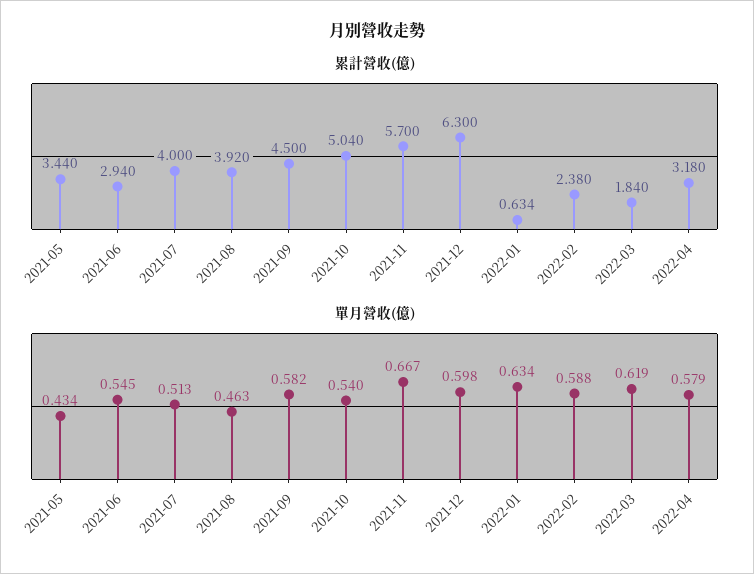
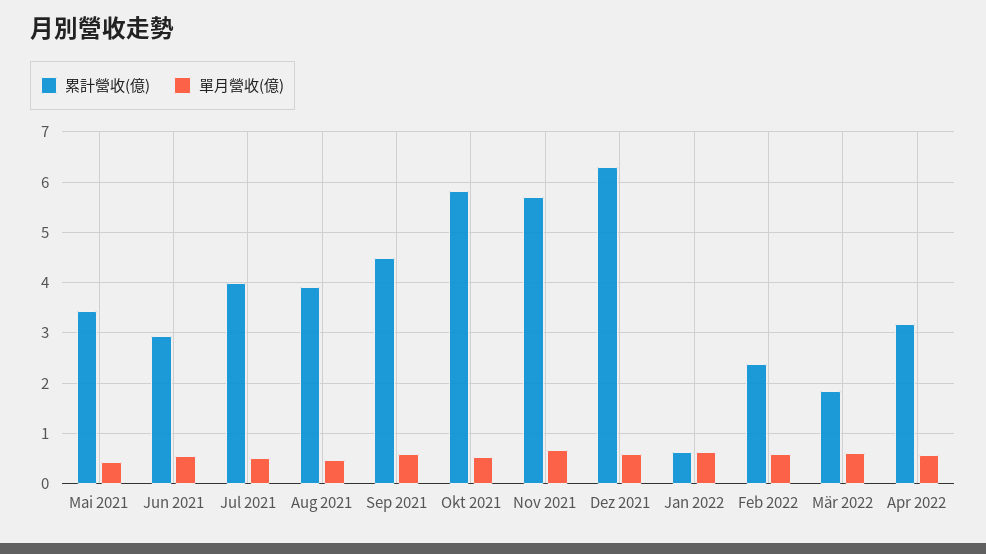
累計營收(億), 2021-10: 5.04 -> 5.8

